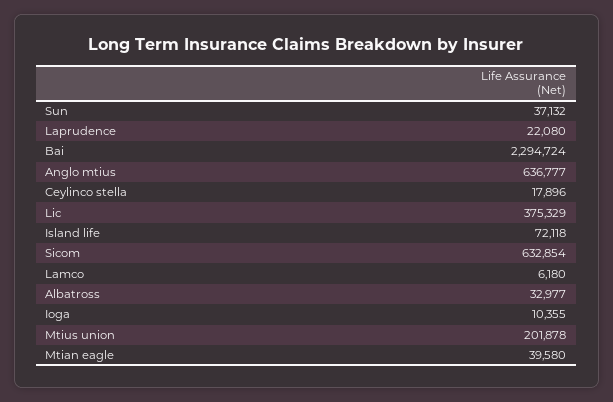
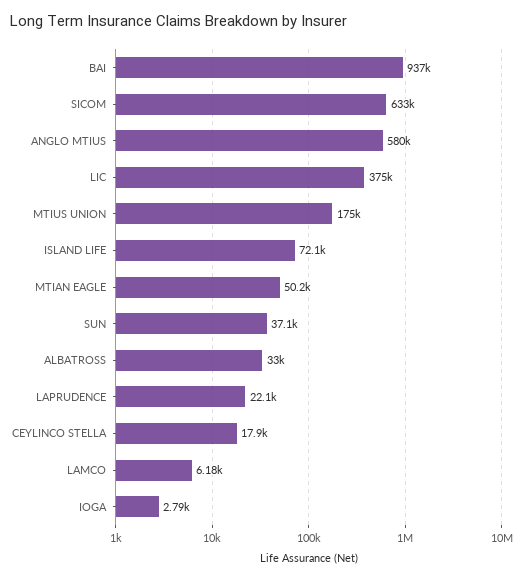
Bai: 2294724 -> 937000
Anglo mtius: 636777 -> 580000
Ioga: 10355 -> 2790
Mtius union: 201878 -> 175000
Mtian eagle: 39580 -> 50200

